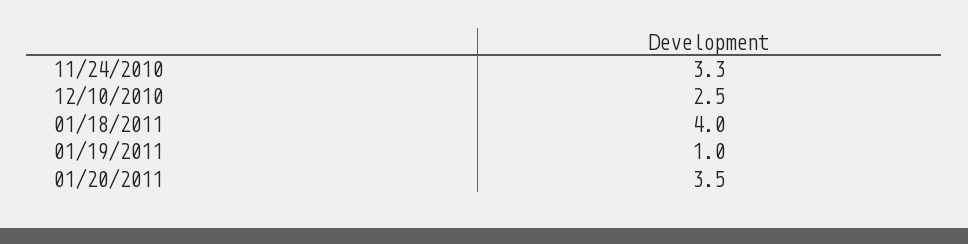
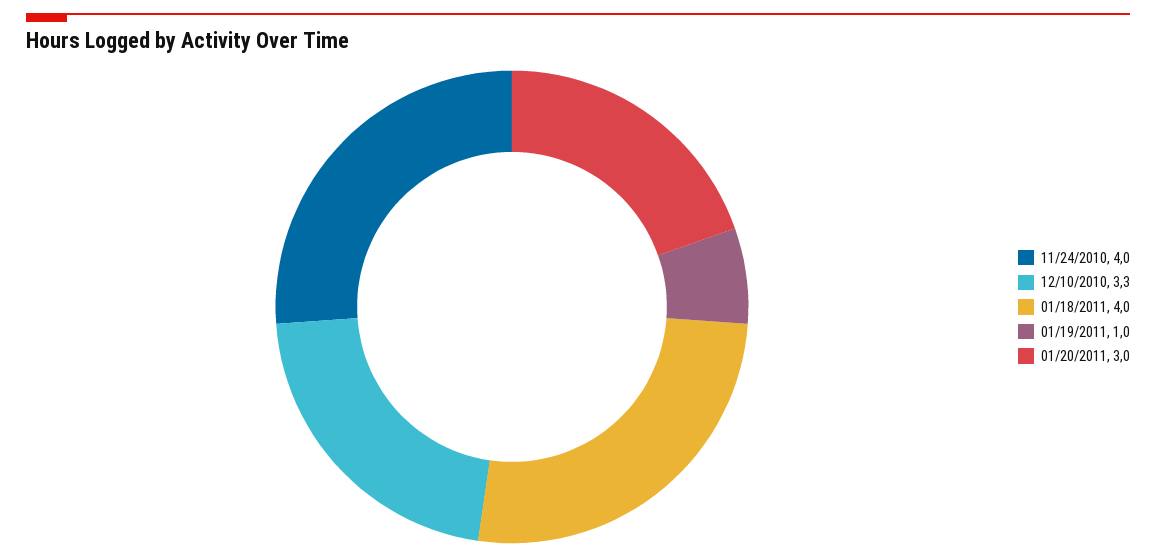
11/24/2010: 3.3 -> 4
12/10/2010: 2.5 -> 3.3
01/20/2011: 3.5 -> 3

